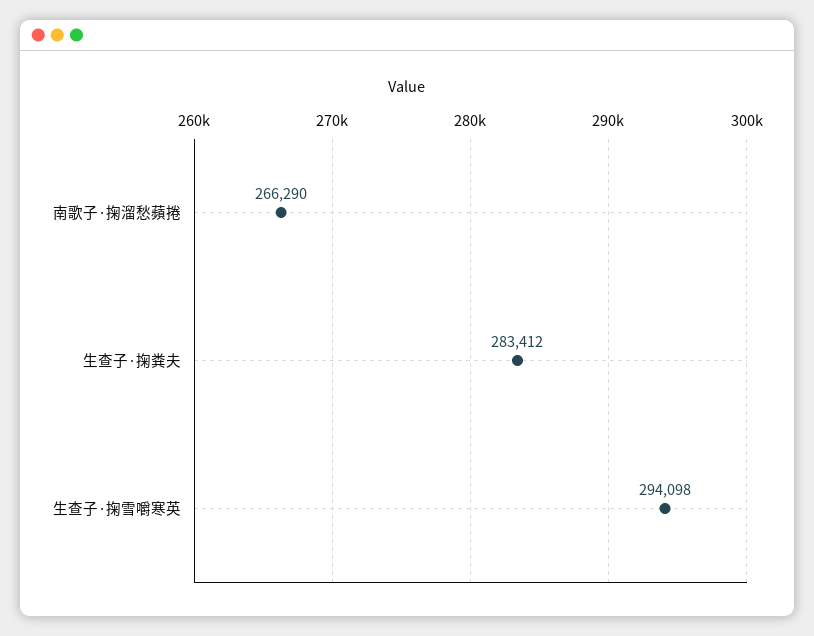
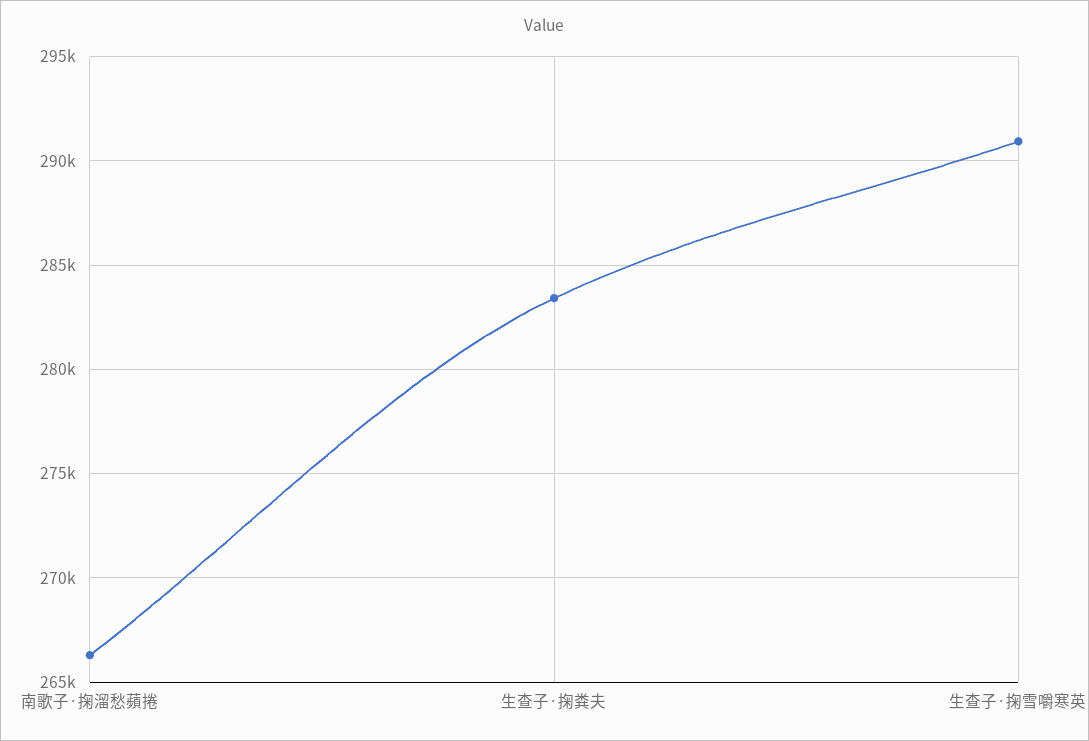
生查子·掬雪嚼寒英: 294098 -> 291000

